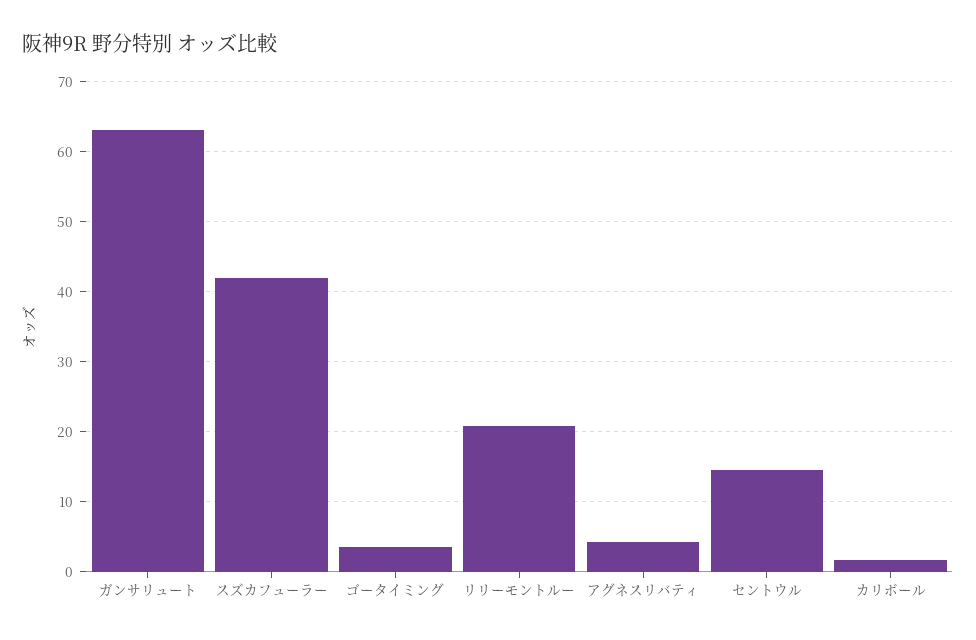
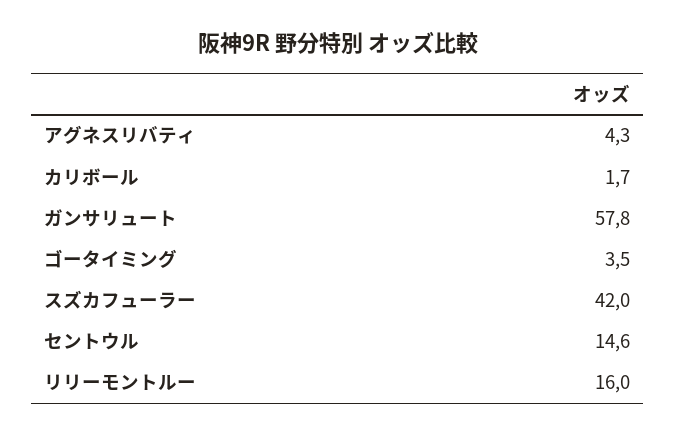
ガンサリュート: 63 -> 57.8
リリーモントルー: 21 -> 16

